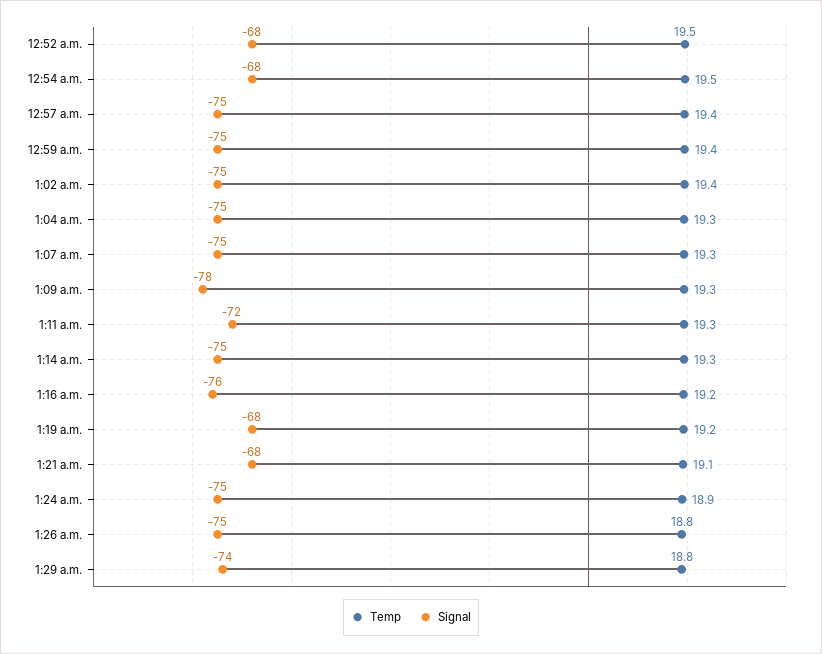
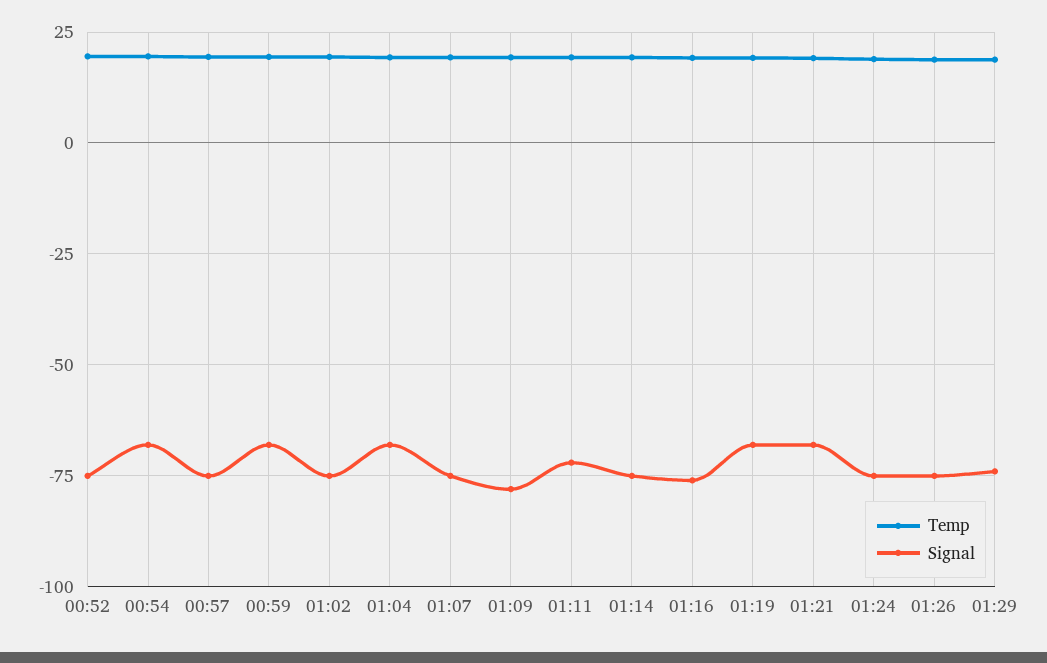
Signal, 12:52 a.m.: -68 -> -75
Signal, 12:59 a.m.: -75 -> -67.5
Signal, 1:04 a.m.: -75 -> -67.5

